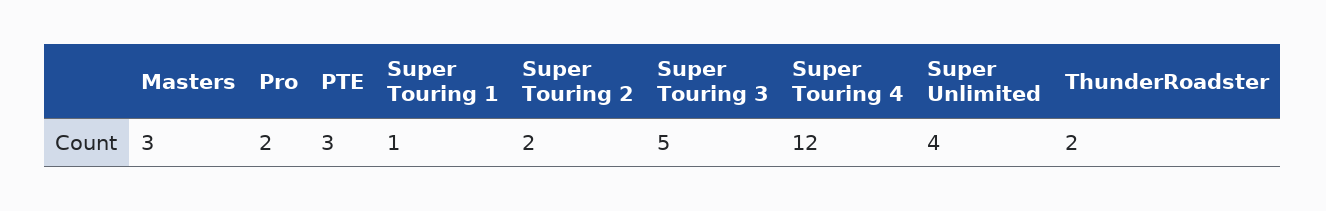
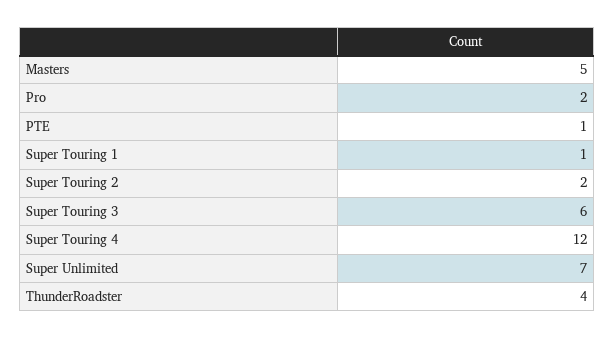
Masters: 3 -> 5
PTE: 3 -> 1
Super Touring 3: 5 -> 6
Super Unlimited: 4 -> 7
ThunderRoadster: 2 -> 4

